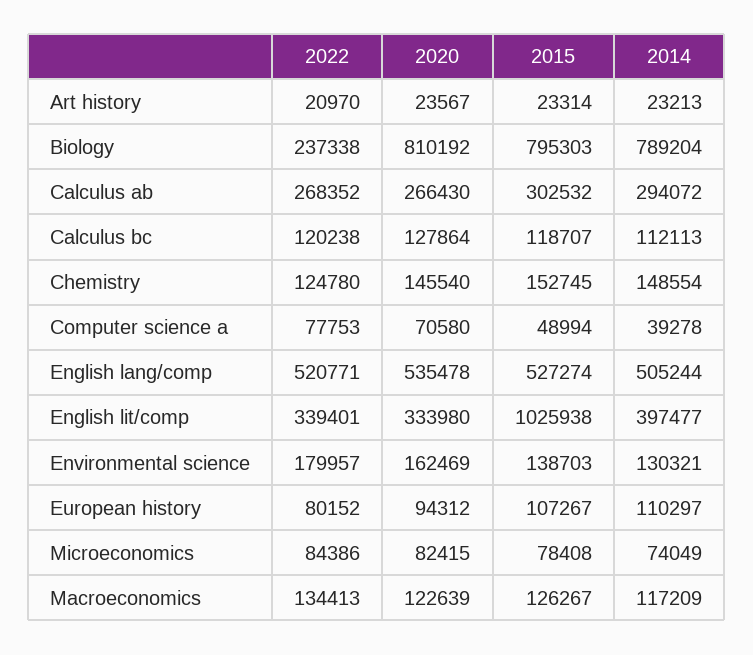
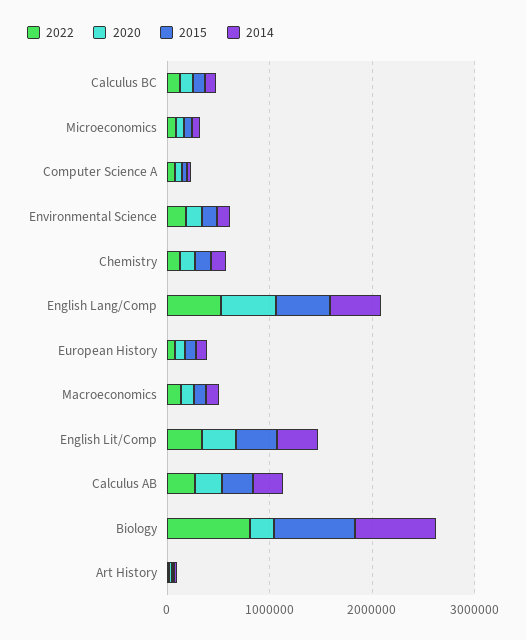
2022, Biology: 237338 -> 800000
2020, Biology: 810192 -> 200000
2015, English lit/comp: 1025938 -> 400000

